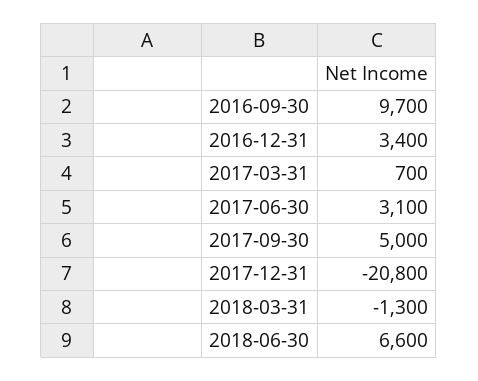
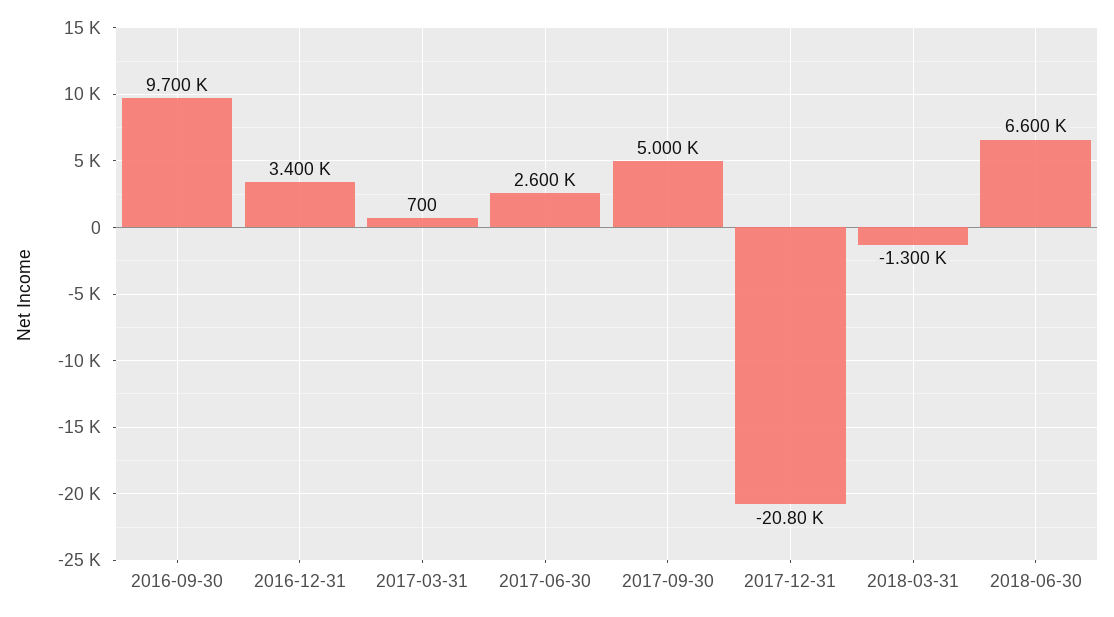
2017-06-30: 3100 -> 2600

